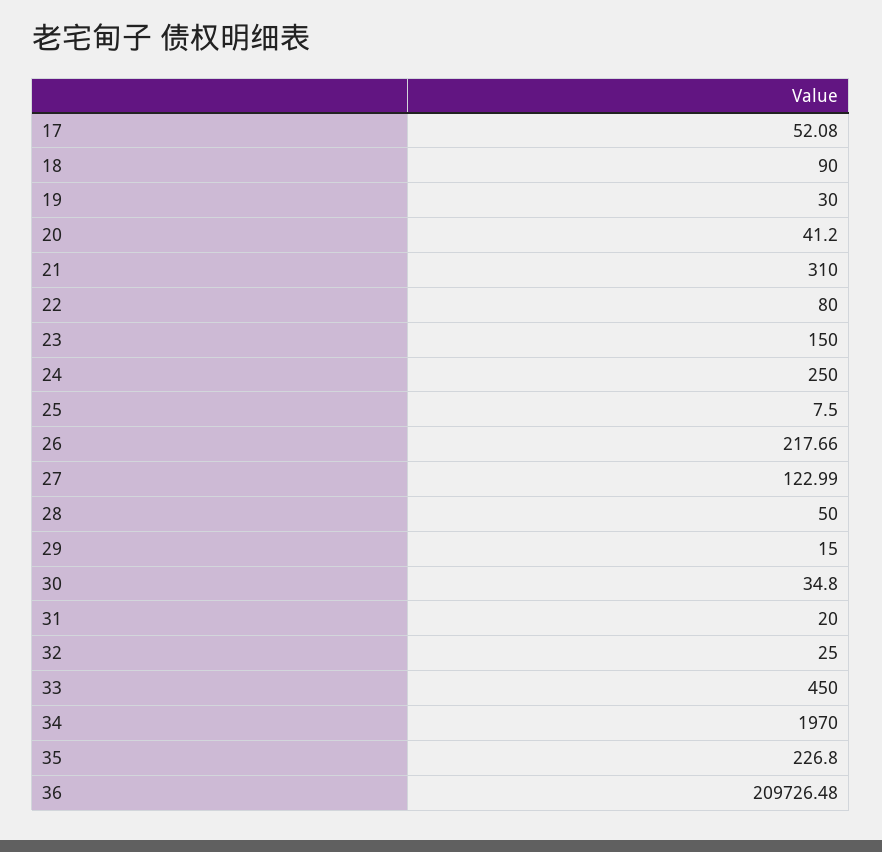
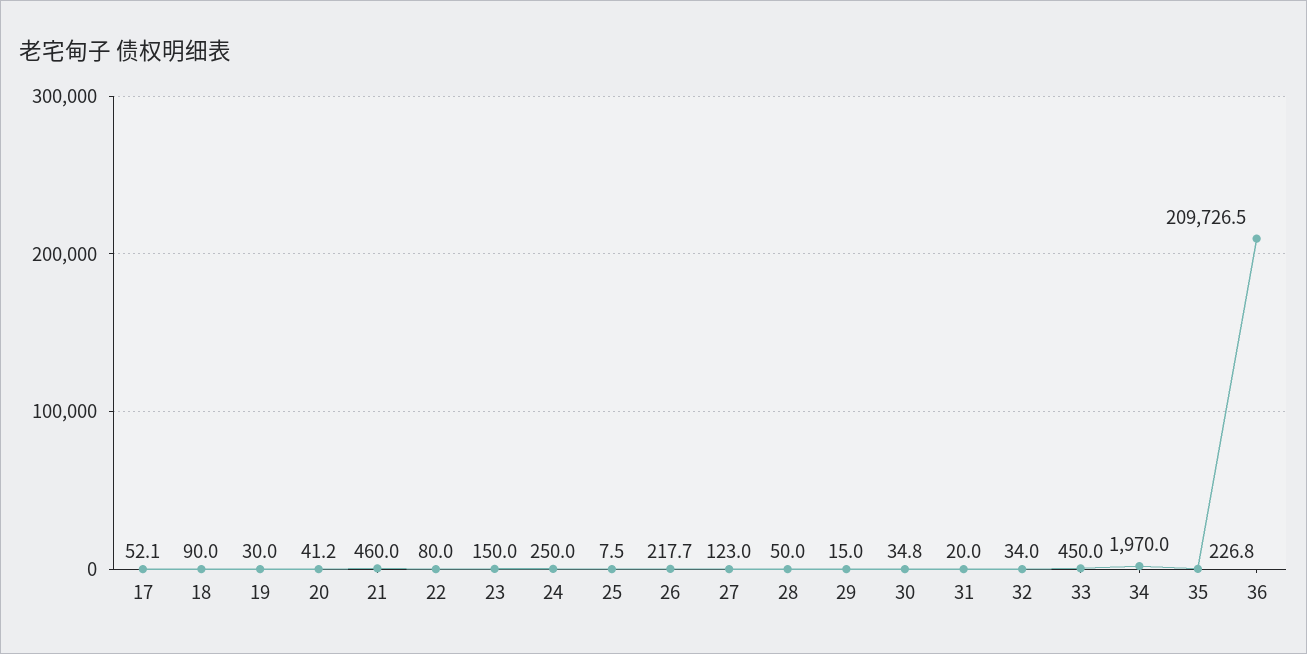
21: 310 -> 460
32: 25 -> 34

